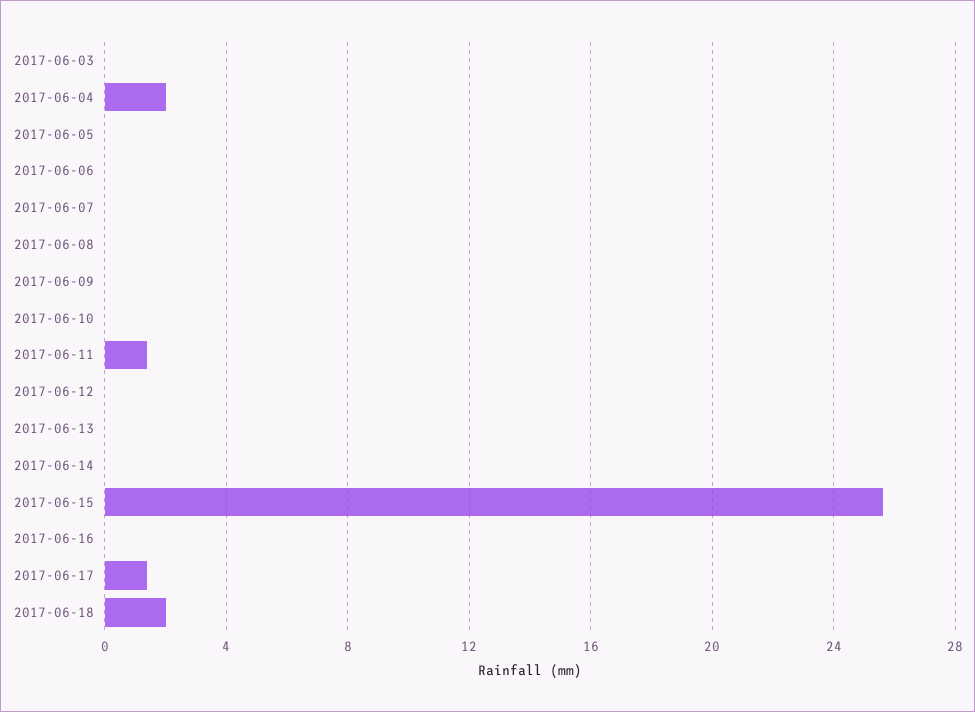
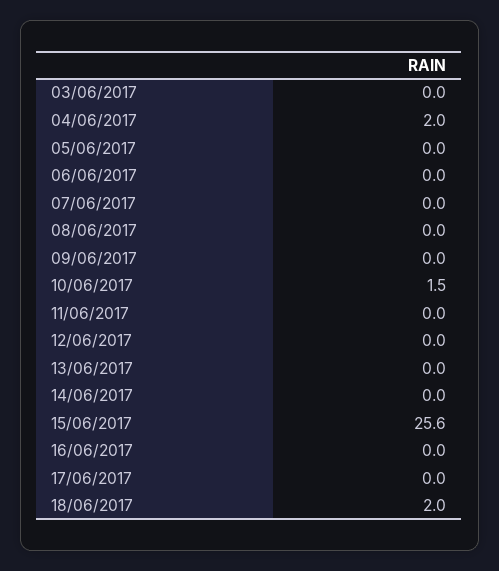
2017-06-10: 0 -> 1.5
2017-06-11: 1.5 -> 0
2017-06-17: 1.5 -> 0

